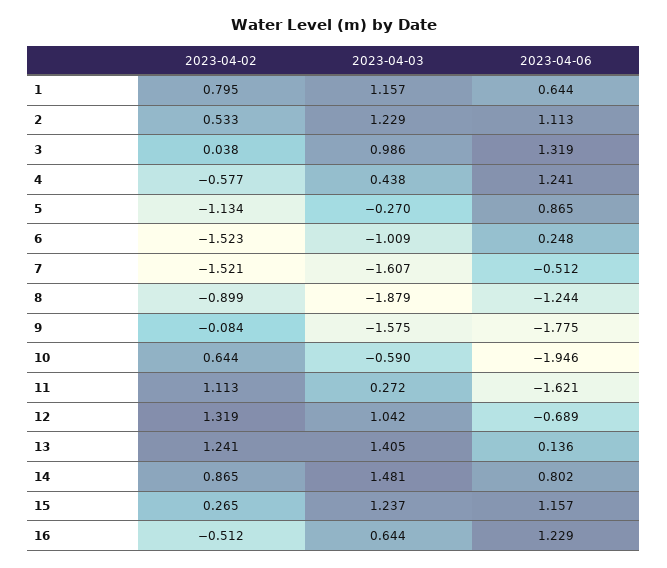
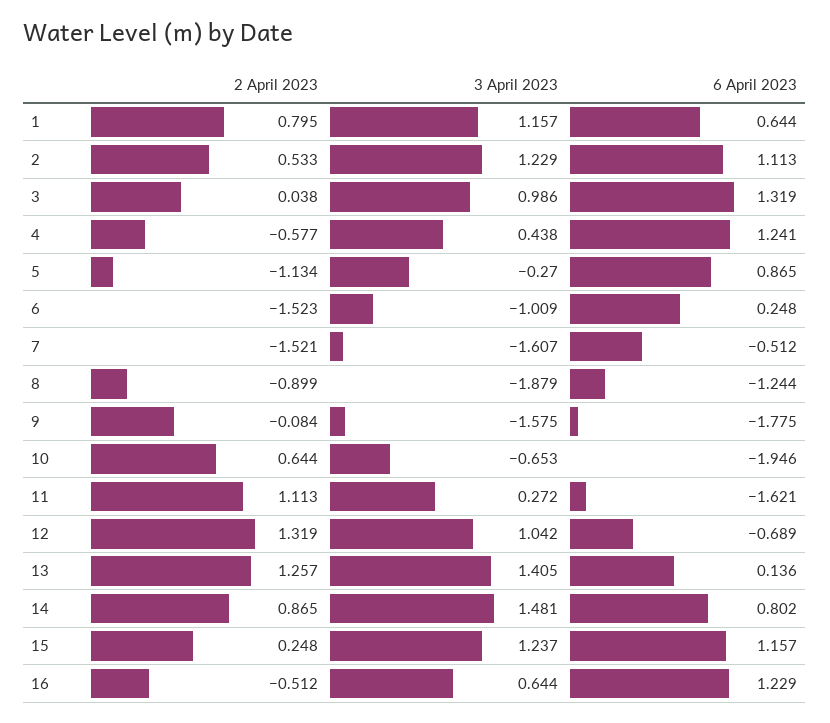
2023-04-03, 10: -0.59 -> -0.653
2023-04-02, 13: 1.241 -> 1.257
2023-04-02, 15: 0.265 -> 0.248

